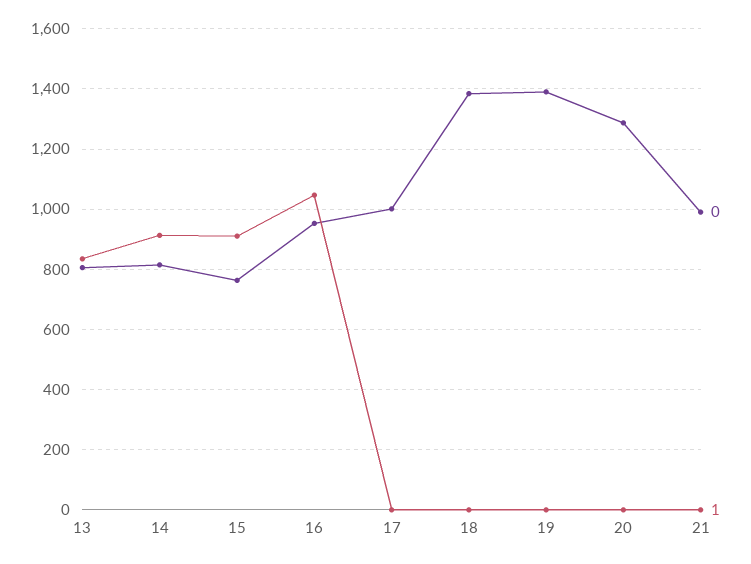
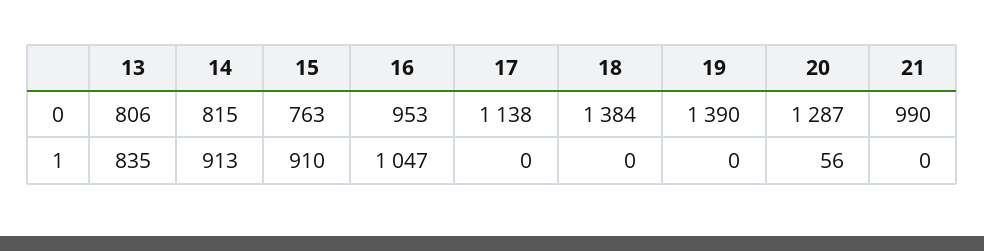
0, 17: 1000 -> 1138
1, 20: 0 -> 56

